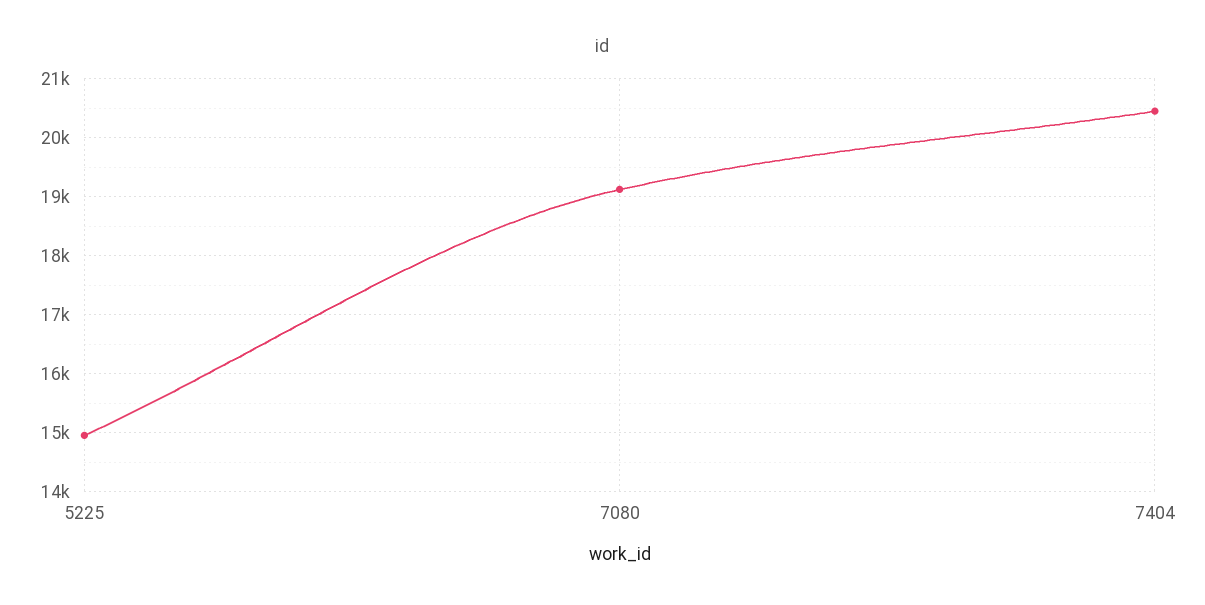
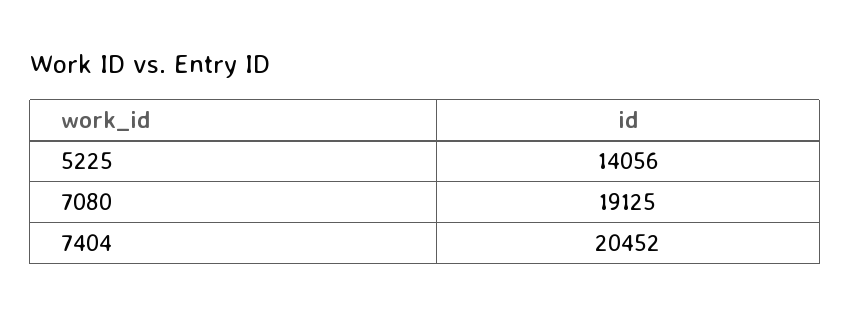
5225: 15000 -> 14056

